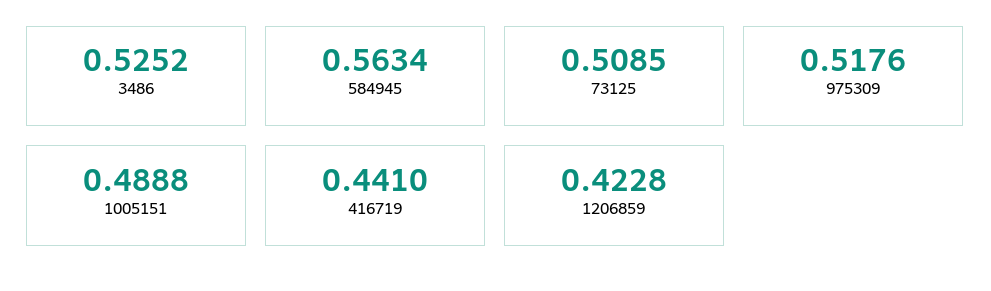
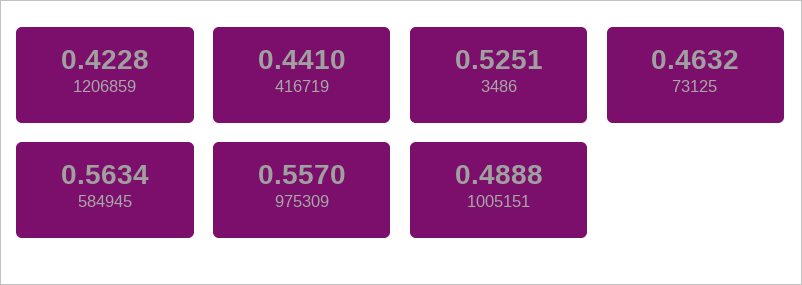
3486: 0.5252 -> 0.5251
73125: 0.5085 -> 0.4632
975309: 0.5176 -> 0.557

